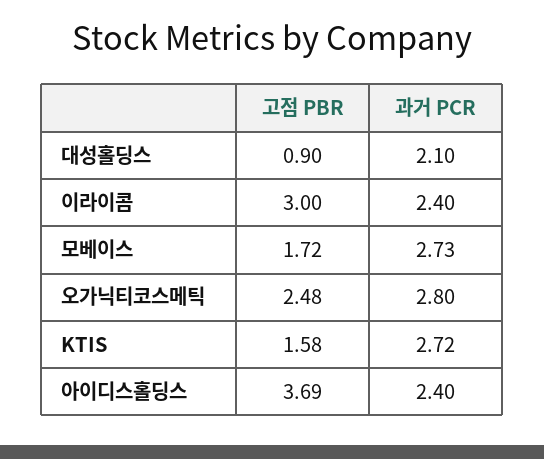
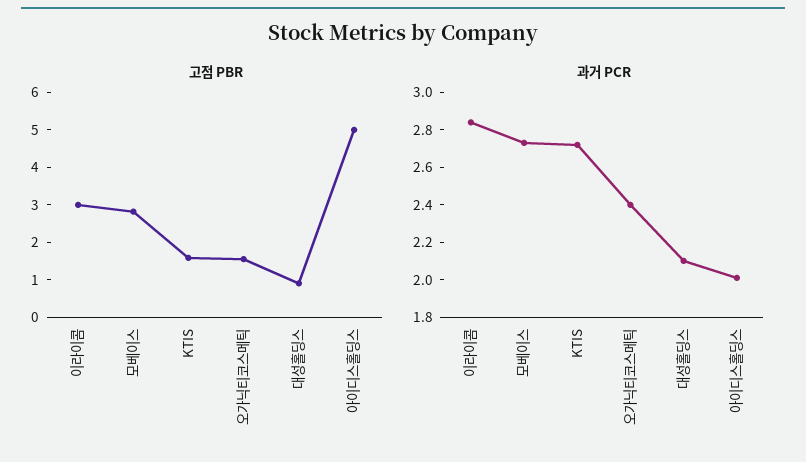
과거 PCR, 이라이콤: 2.4 -> 2.85
고점 PBR, 모베이스: 1.72 -> 2.75
고점 PBR, 오가닉티코스메틱: 2.48 -> 1.5
과거 PCR, 오가닉티코스메틱: 2.8 -> 2.4
고점 PBR, 아이디스홀딩스: 3.69 -> 5
과거 PCR, 아이디스홀딩스: 2.4 -> 2

